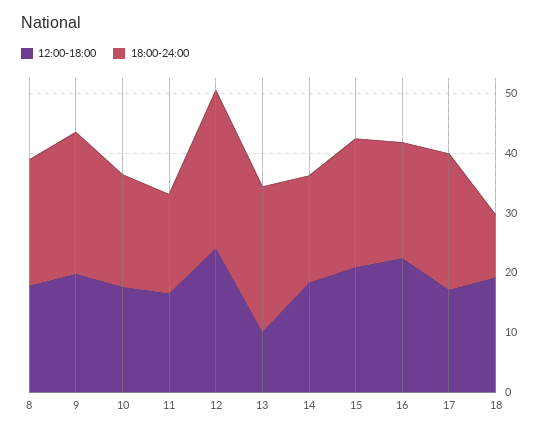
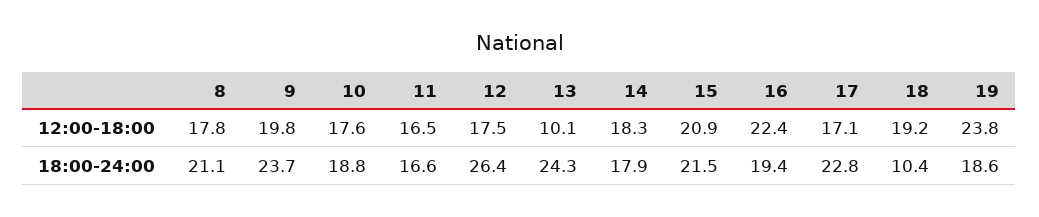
12:00-18:00, 12: 24 -> 17.5
12:00-18:00, 19: none -> 23.8
18:00-24:00, 19: none -> 18.6

